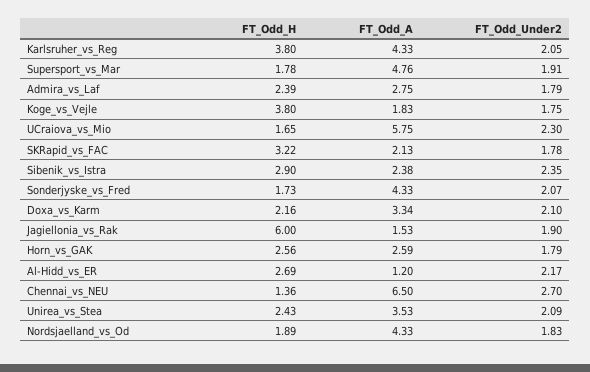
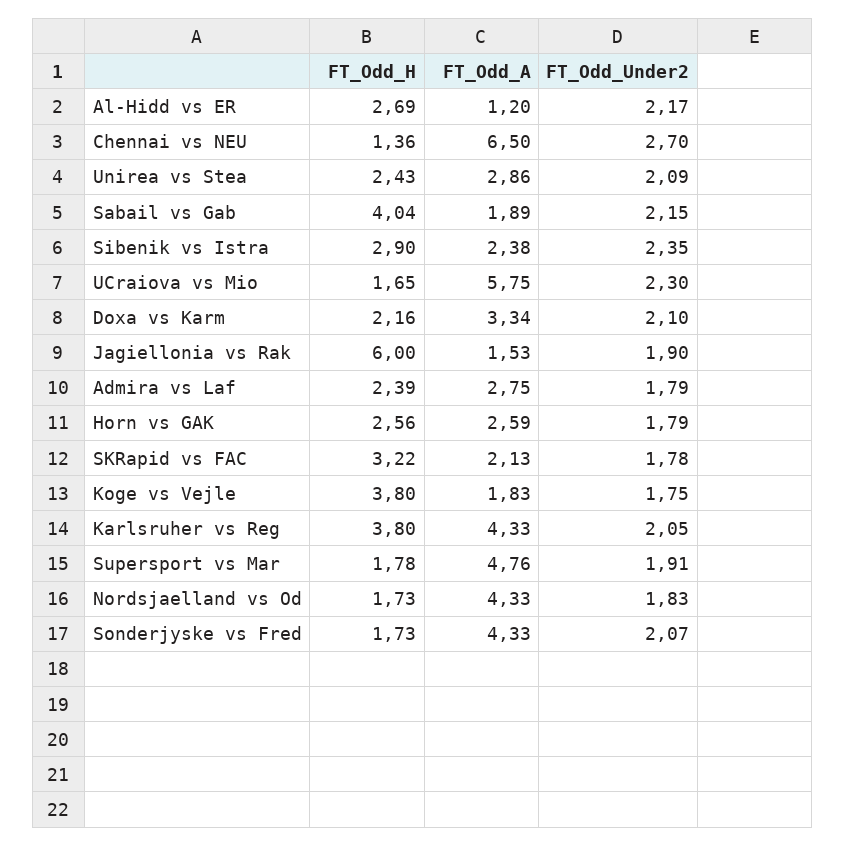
FT_Odd_A, Unirea_vs_Stea: 3.53 -> 2.86
FT_Odd_H, Nordsjaelland_vs_Od: 1.89 -> 1.73
FT_Odd_H, Sabail vs Gab: none -> 4.04
FT_Odd_A, Sabail vs Gab: none -> 1.89
FT_Odd_Under2, Sabail vs Gab: none -> 2.15

